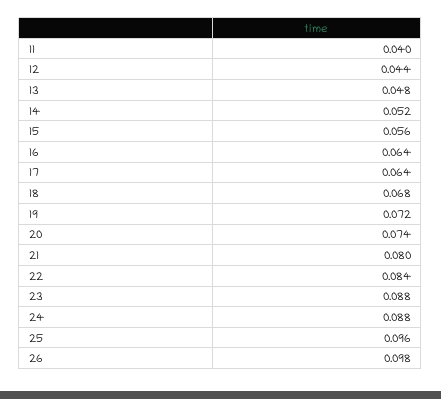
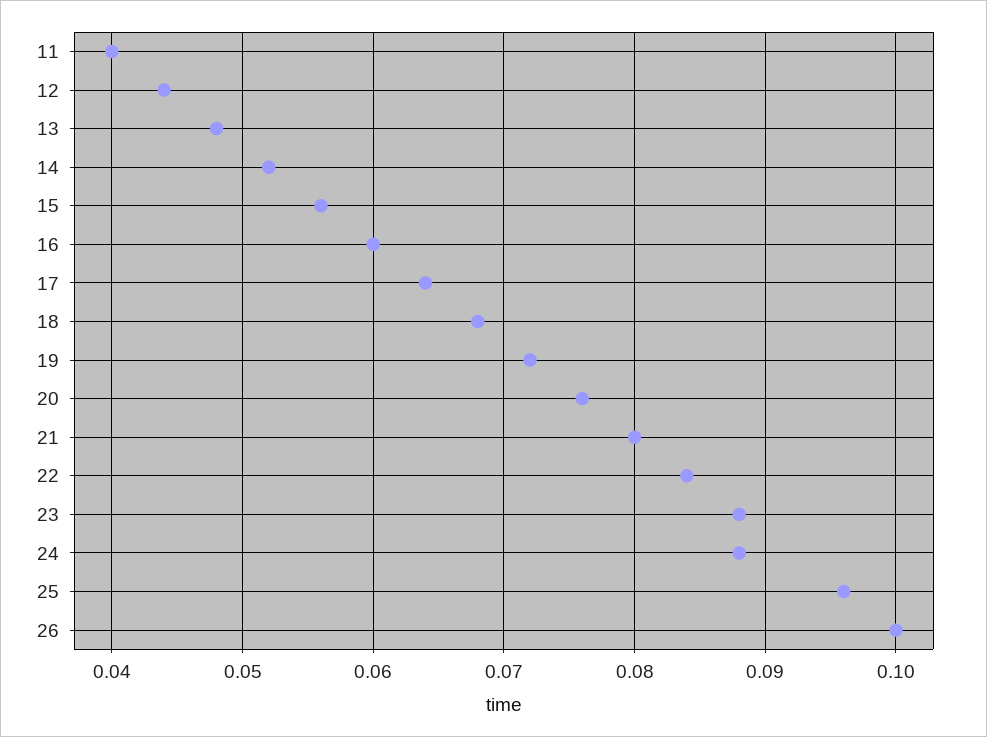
16: 0.064 -> 0.06
20: 0.074 -> 0.076
26: 0.098 -> 0.1

